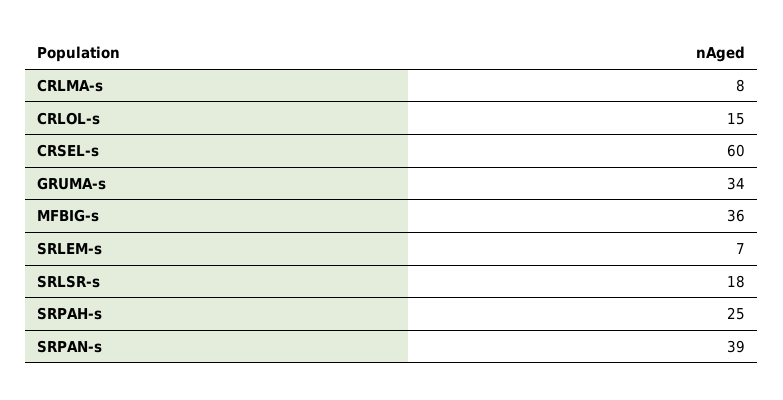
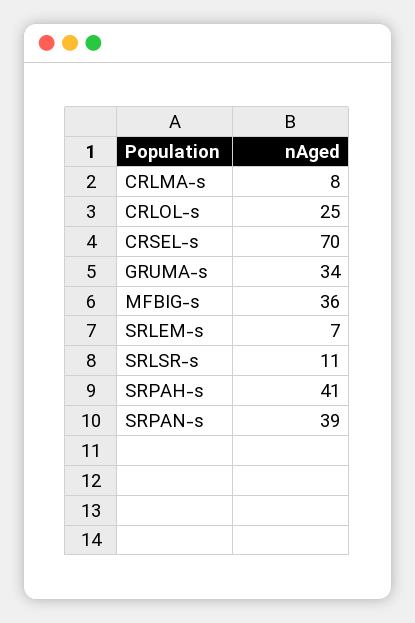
CRLOL-s: 15 -> 25
CRSEL-s: 60 -> 70
SRLSR-s: 18 -> 11
SRPAH-s: 25 -> 41

